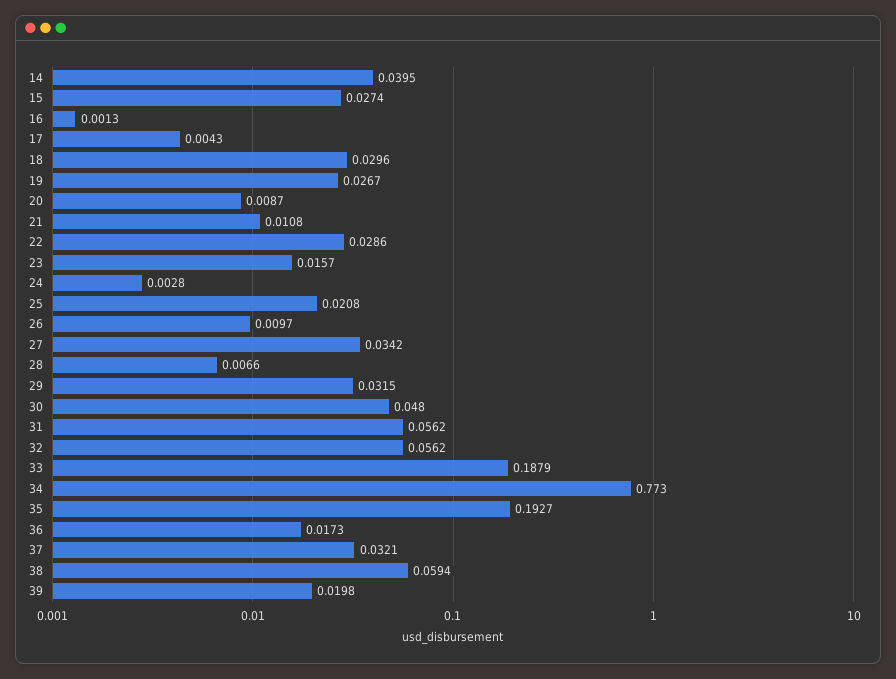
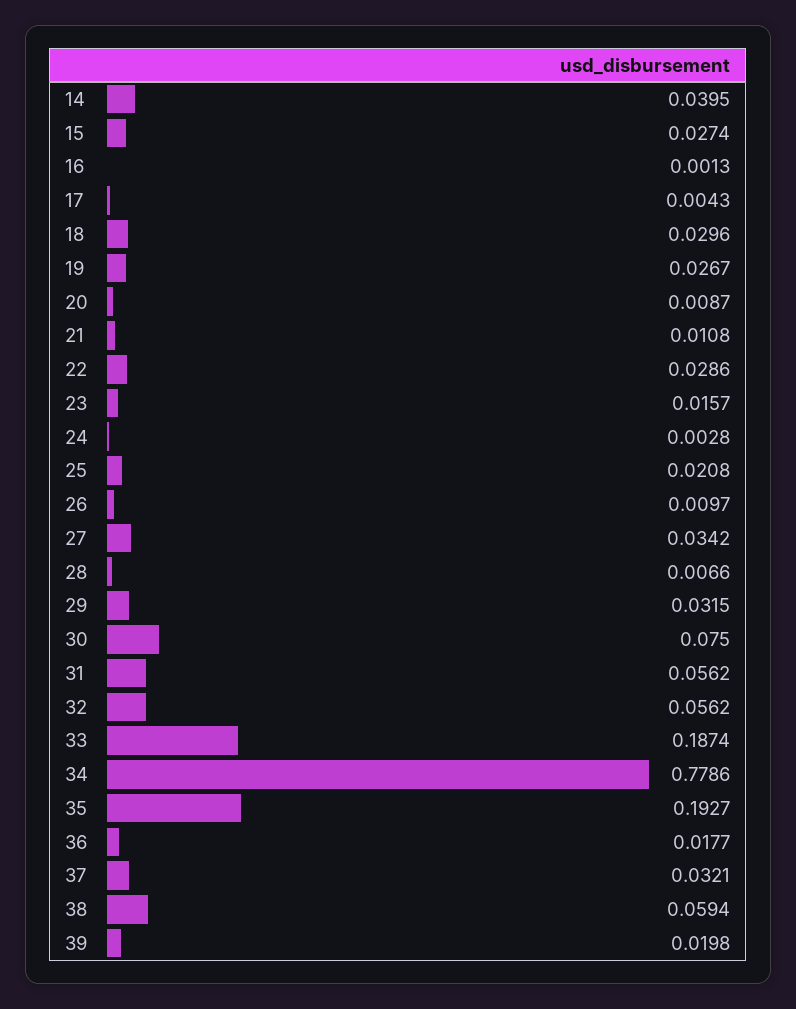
30: 0.048 -> 0.075
33: 0.1879 -> 0.1874
34: 0.773 -> 0.7786
36: 0.0173 -> 0.0177

